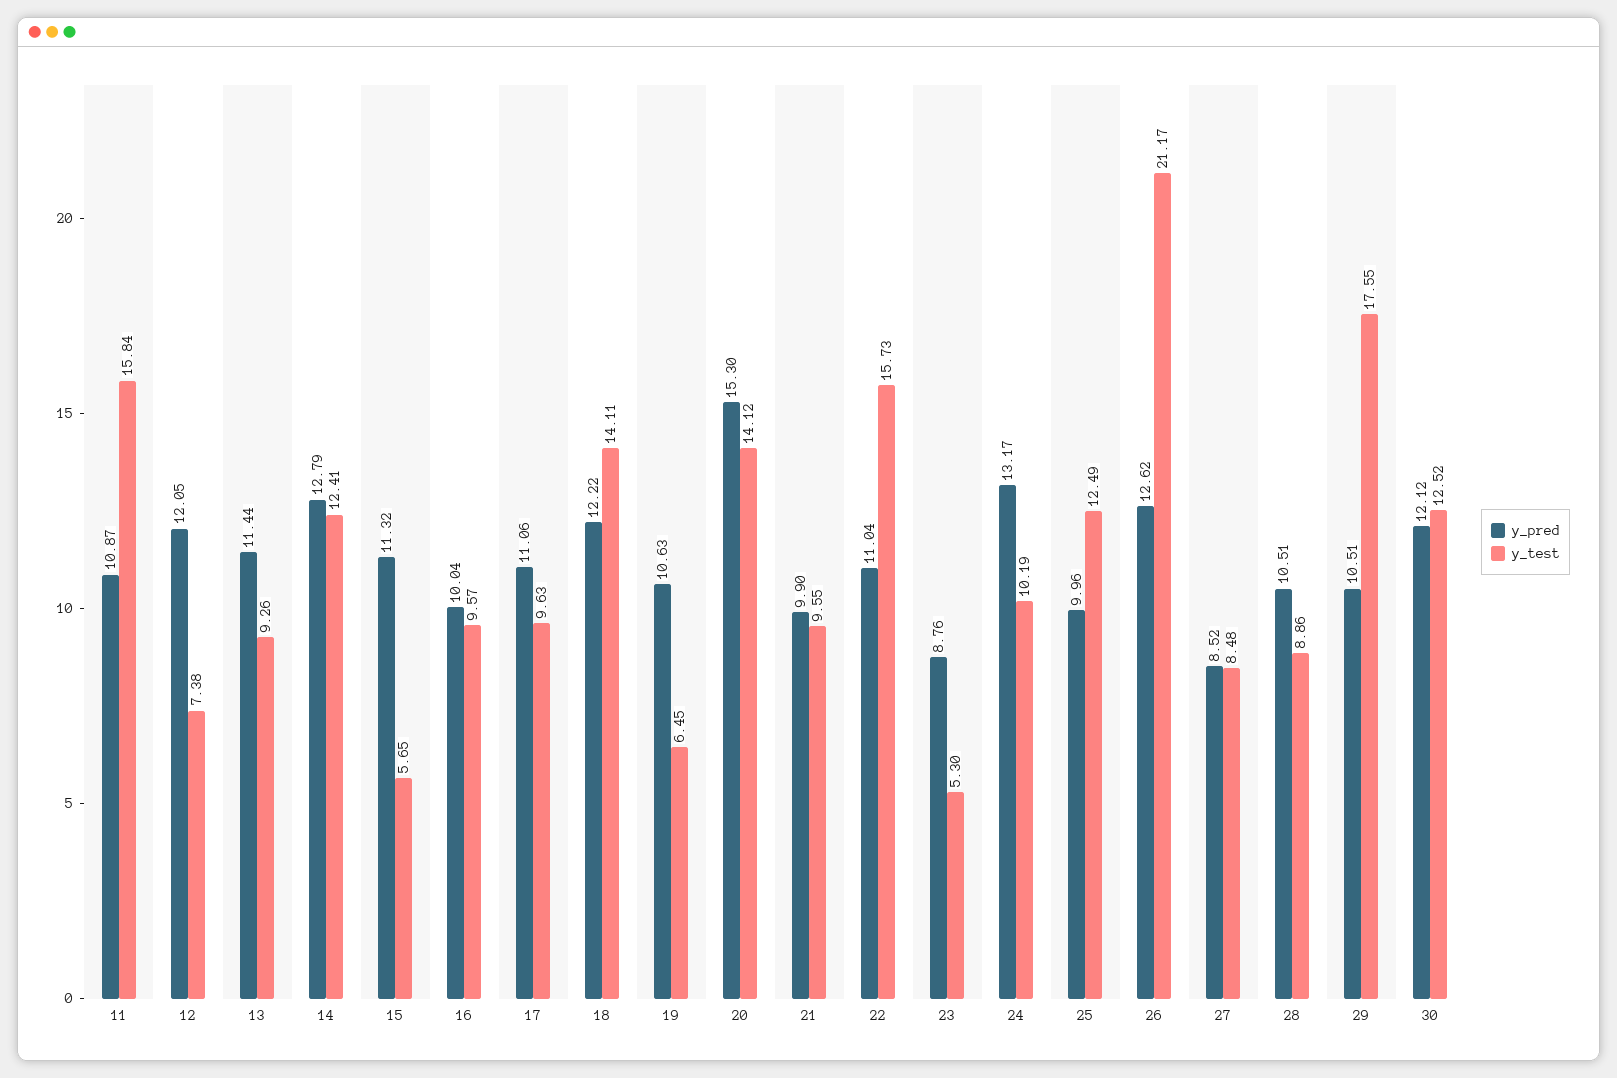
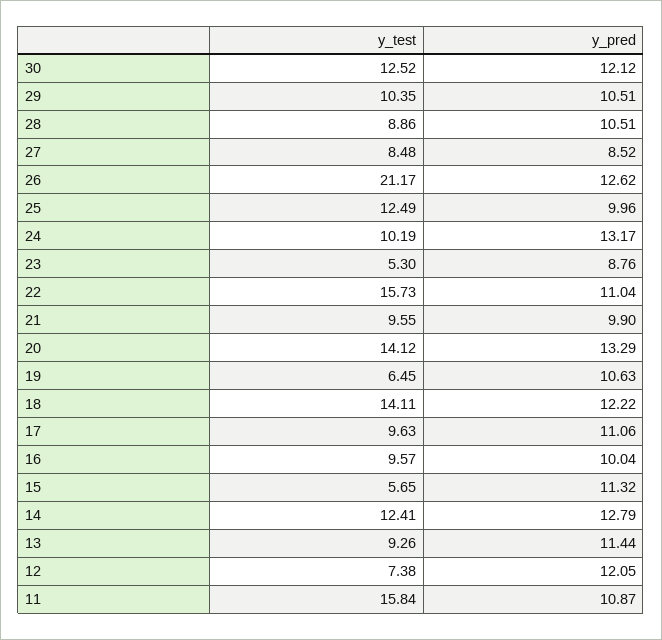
y_pred, 20: 15.3 -> 13.29
y_test, 29: 17.55 -> 10.35

